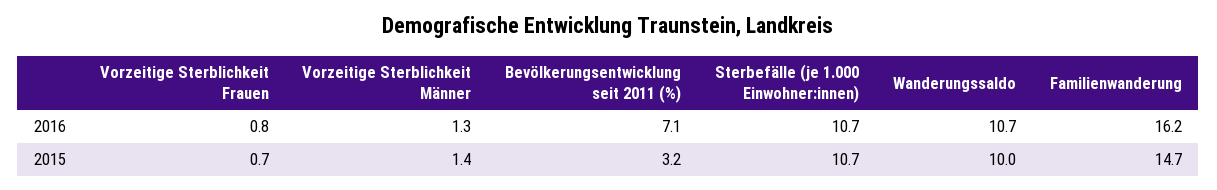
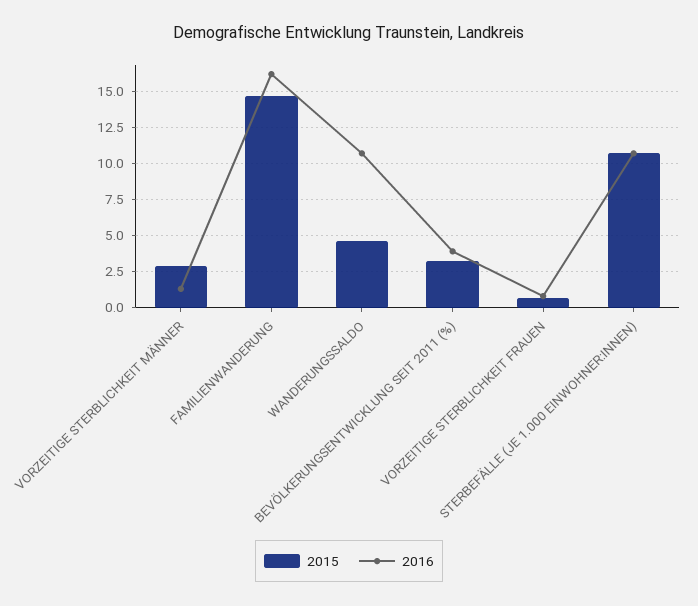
2016, Bevölkerungsentwicklung seit 2011 (%): 7.1 -> 4
2015, Vorzeitige Sterblichkeit Männer: 1.4 -> 3
2015, Wanderungssaldo: 10 -> 4.5

